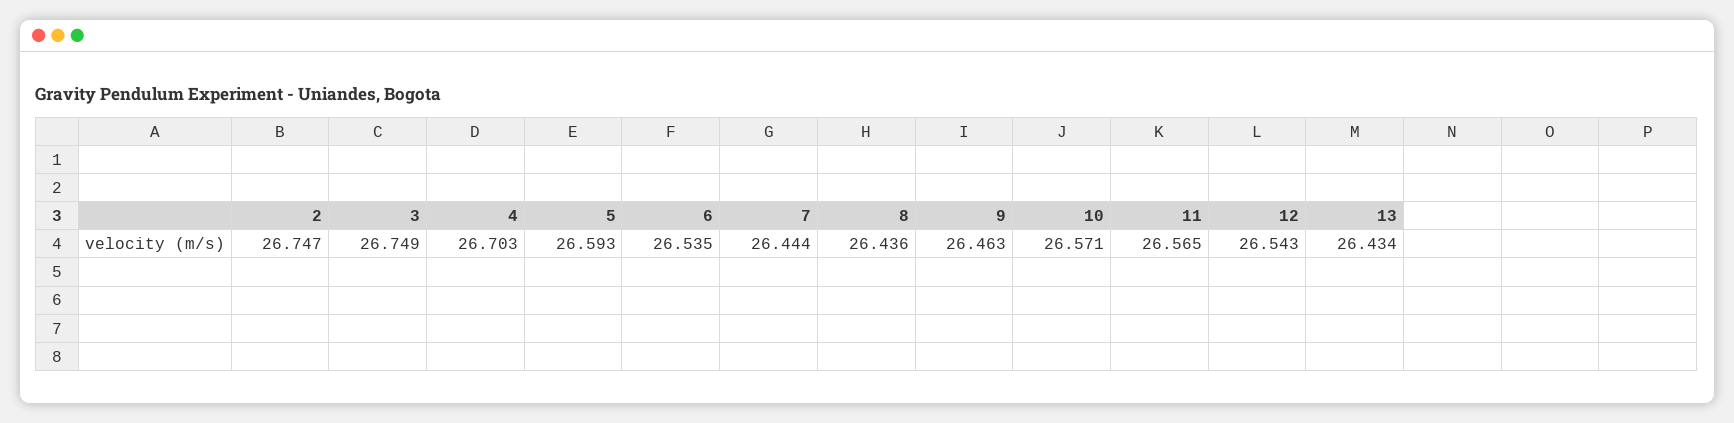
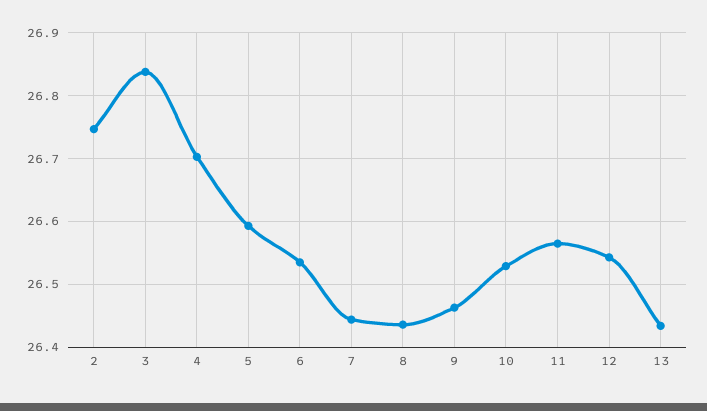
3: 26.749 -> 26.84
10: 26.571 -> 26.53

